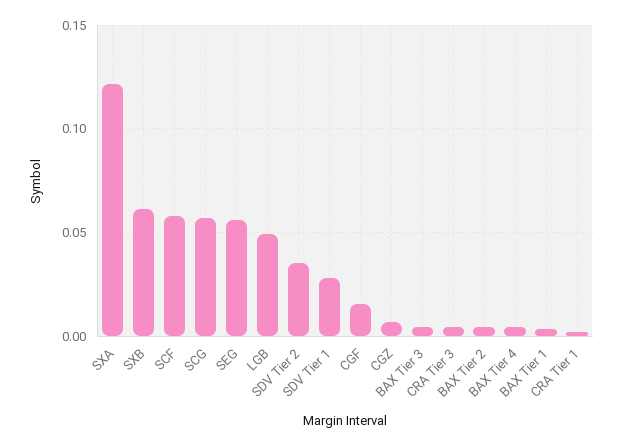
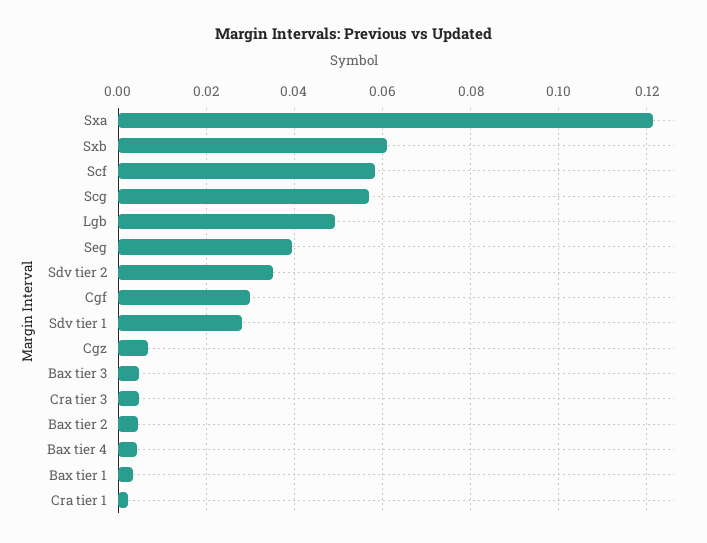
SEG: 0.055 -> 0.04
CGF: 0.015 -> 0.03

